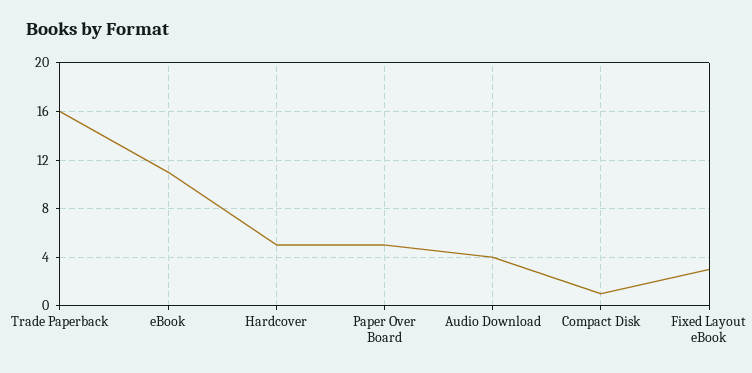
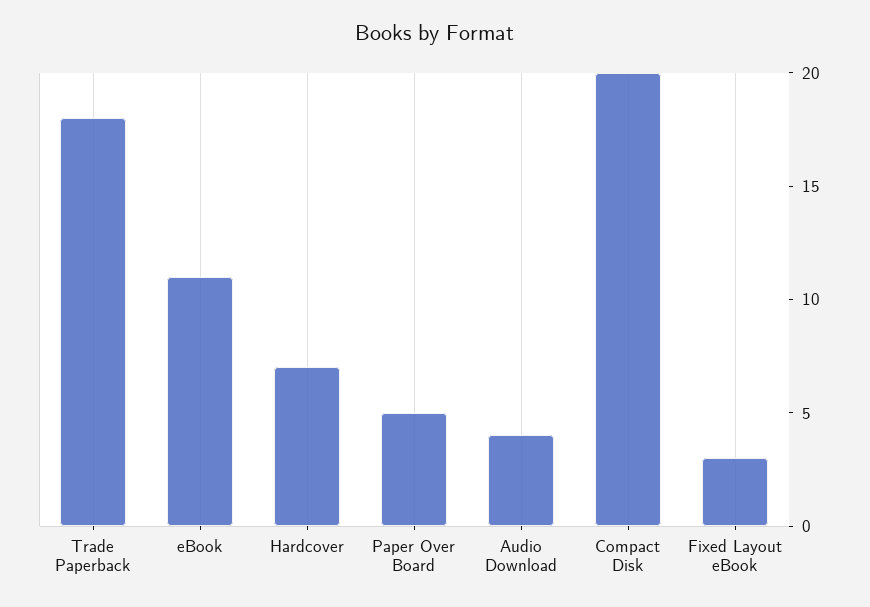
Trade Paperback: 16 -> 18
Hardcover: 5 -> 7
Compact Disk: 1 -> 20

